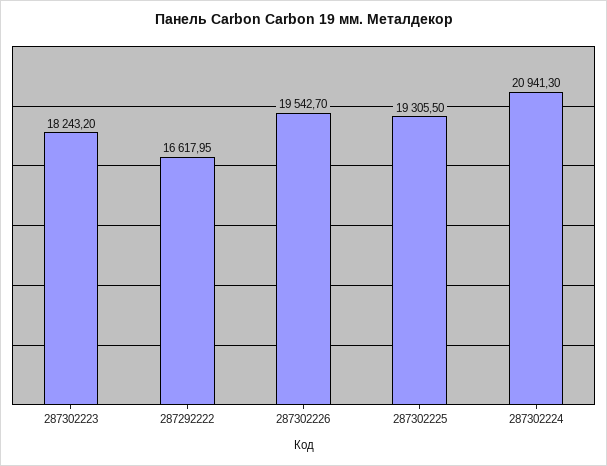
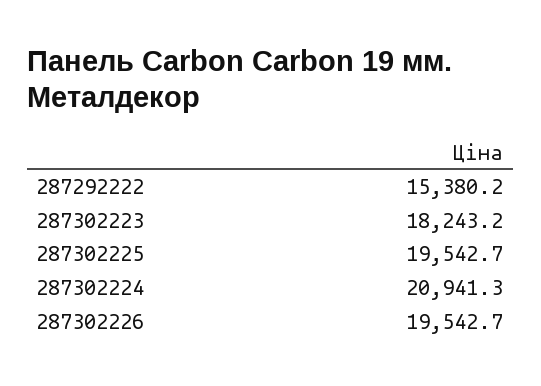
287292222: 16617.95 -> 15380.2
287302225: 19305.5 -> 19542.7

